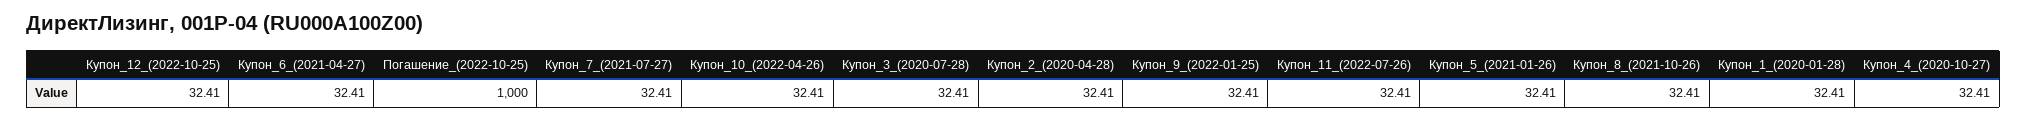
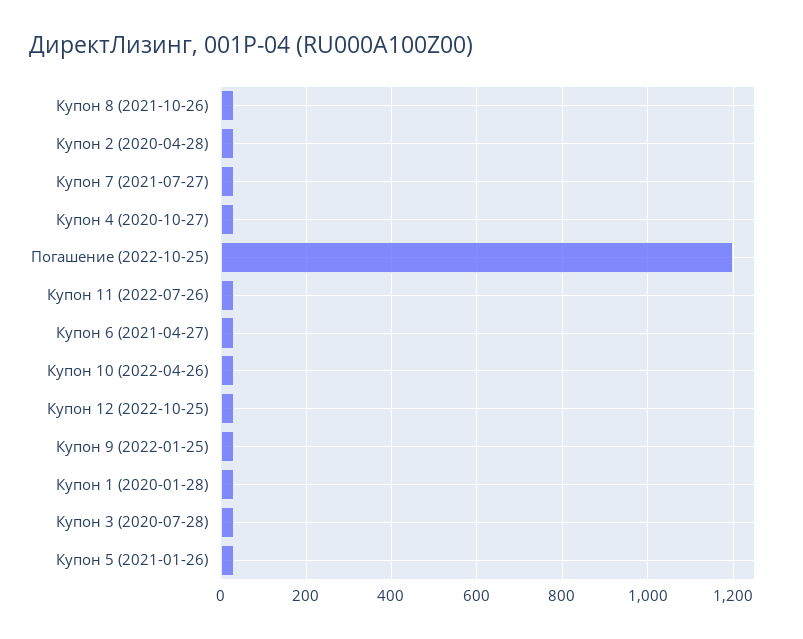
Погашение_(2022-10-25): 1000 -> 1200

